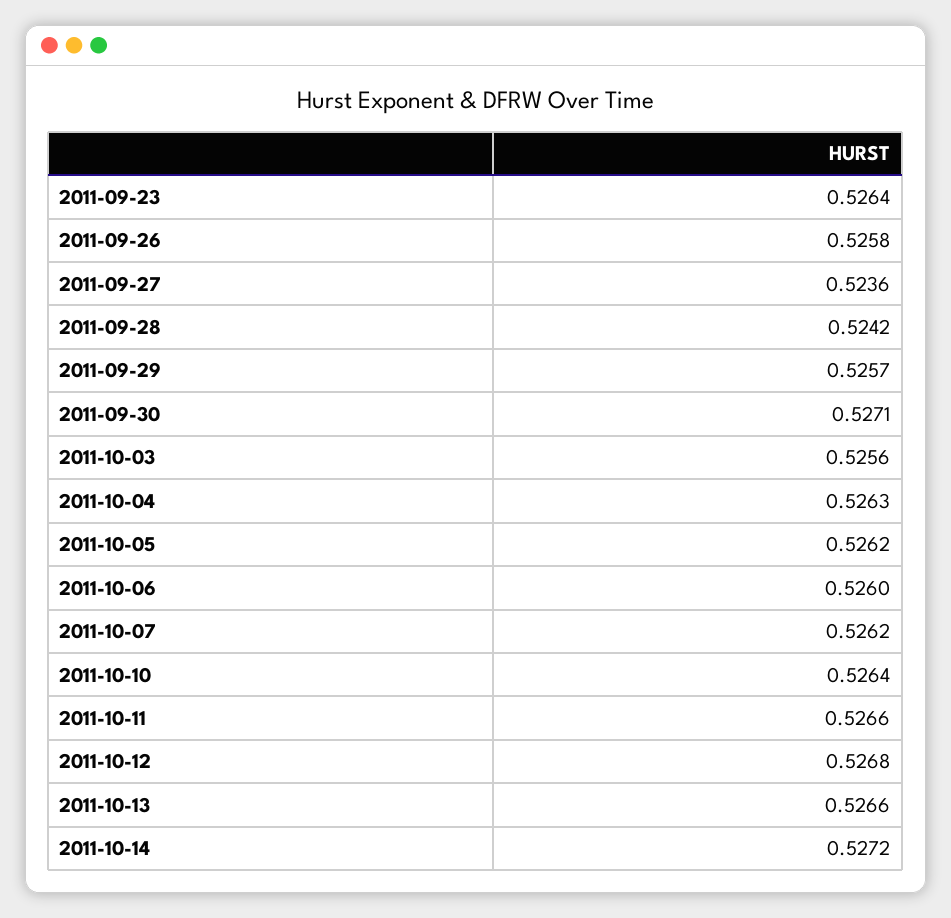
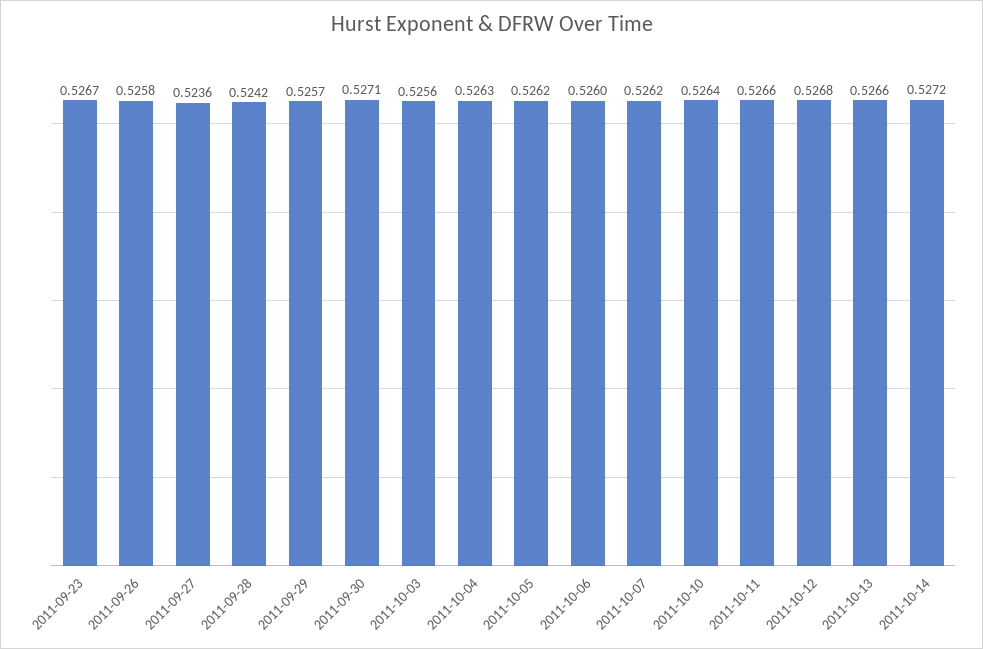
2011-09-23: 0.5264 -> 0.5267

